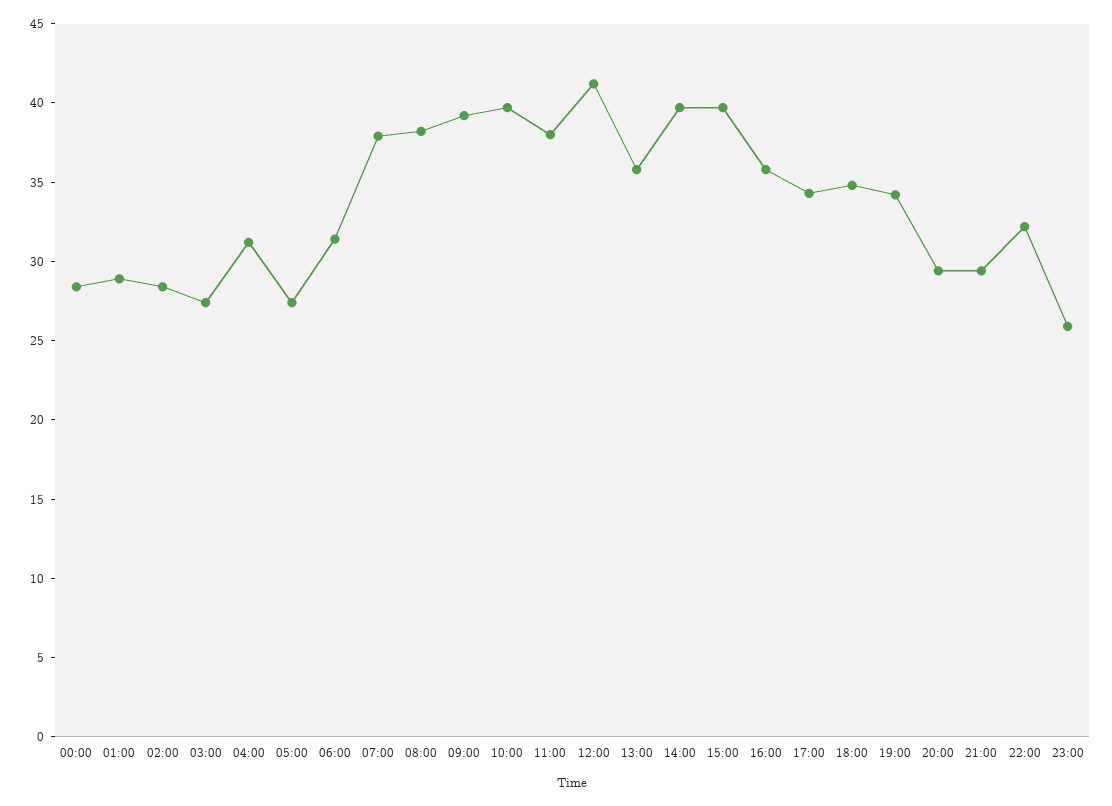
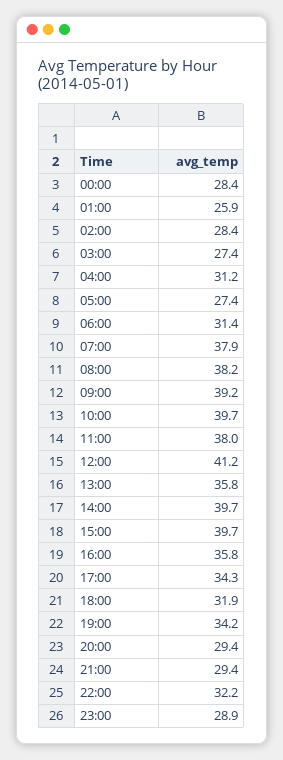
01:00: 29 -> 25.9
18:00: 35 -> 31.9
23:00: 26 -> 28.9

